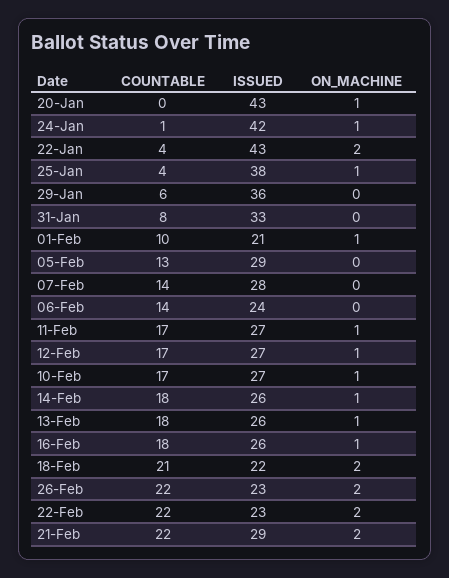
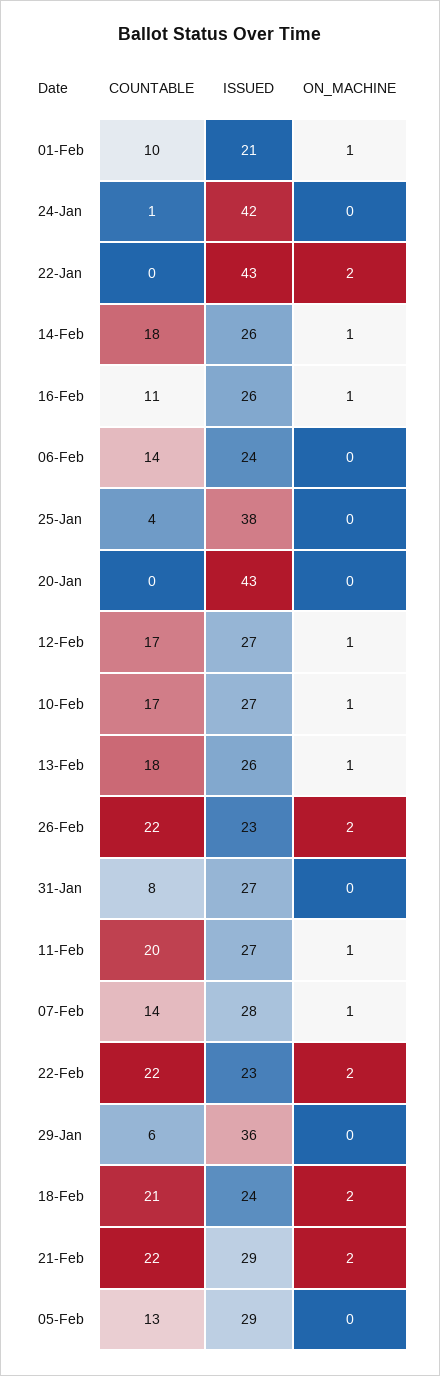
ON_MACHINE, 20-Jan: 1 -> 0
ON_MACHINE, 24-Jan: 1 -> 0
COUNTABLE, 22-Jan: 4 -> 0
ON_MACHINE, 25-Jan: 1 -> 0
ISSUED, 31-Jan: 33 -> 27
ON_MACHINE, 07-Feb: 0 -> 1
COUNTABLE, 11-Feb: 17 -> 20
COUNTABLE, 16-Feb: 18 -> 11
ISSUED, 18-Feb: 22 -> 24

